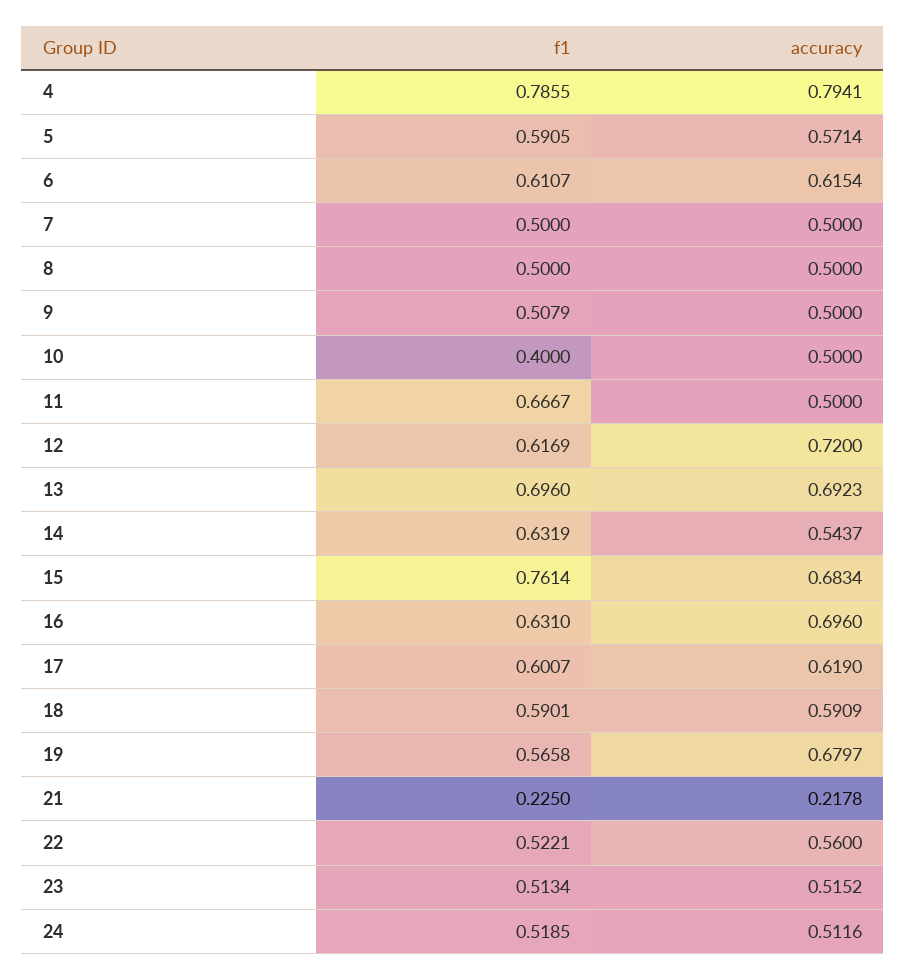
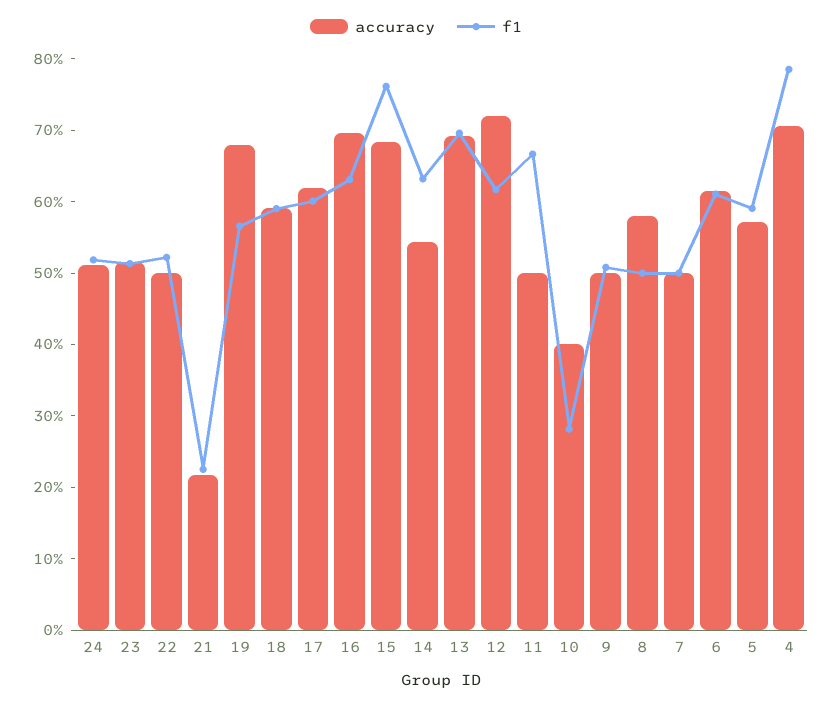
accuracy, 4: 0.7941 -> 0.7
accuracy, 8: 0.5 -> 0.58
f1, 10: 0.4 -> 0.28
accuracy, 10: 0.5 -> 0.4
accuracy, 22: 0.56 -> 0.5

